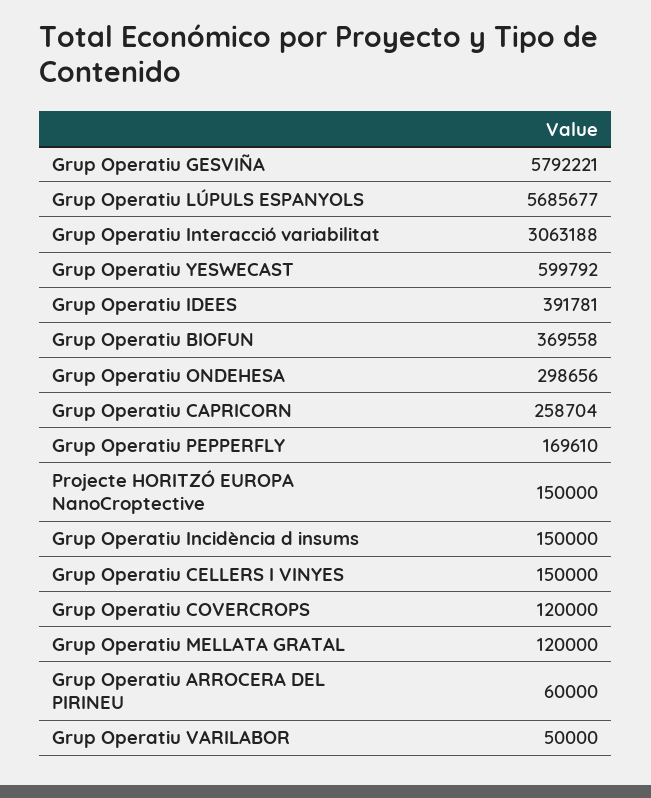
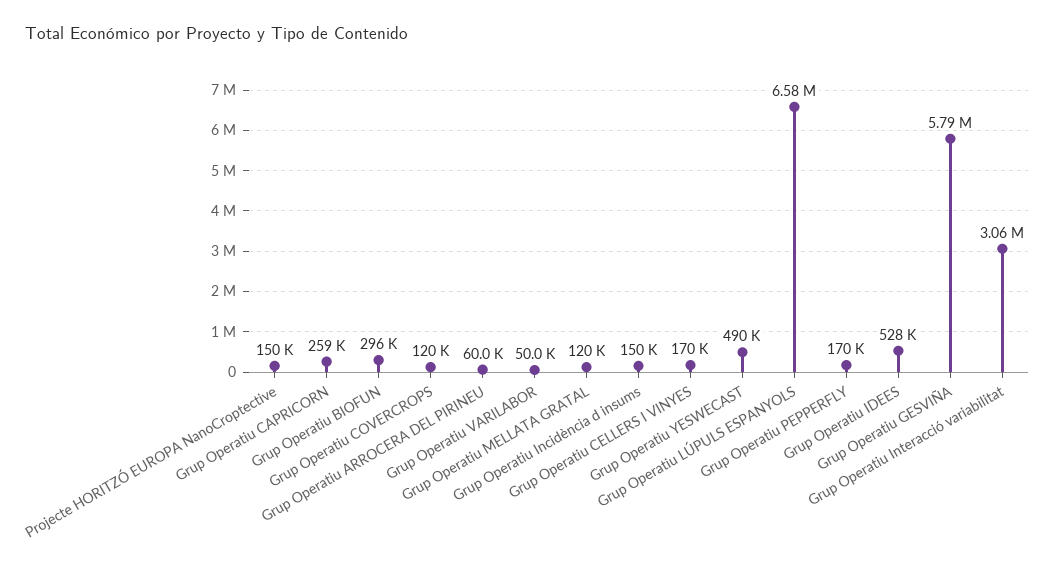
Grup Operatiu LÚPULS ESPANYOLS: 5685677 -> 6580000
Grup Operatiu YESWECAST: 599792 -> 490000
Grup Operatiu IDEES: 391781 -> 528000
Grup Operatiu BIOFUN: 369558 -> 296000
Grup Operatiu ONDEHESA: 298656 -> none
Grup Operatiu CELLERS I VINYES: 150000 -> 170000

